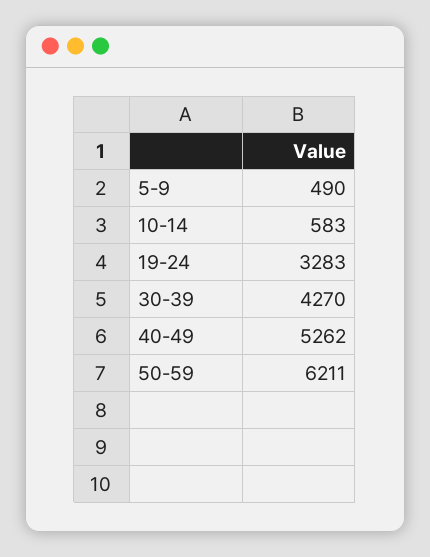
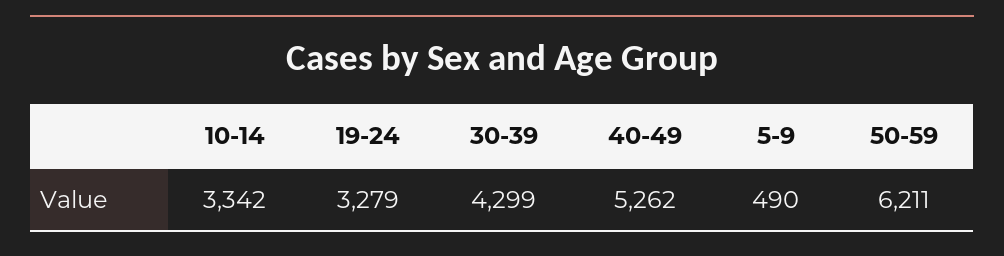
10-14: 583 -> 3342
19-24: 3283 -> 3279
30-39: 4270 -> 4299

